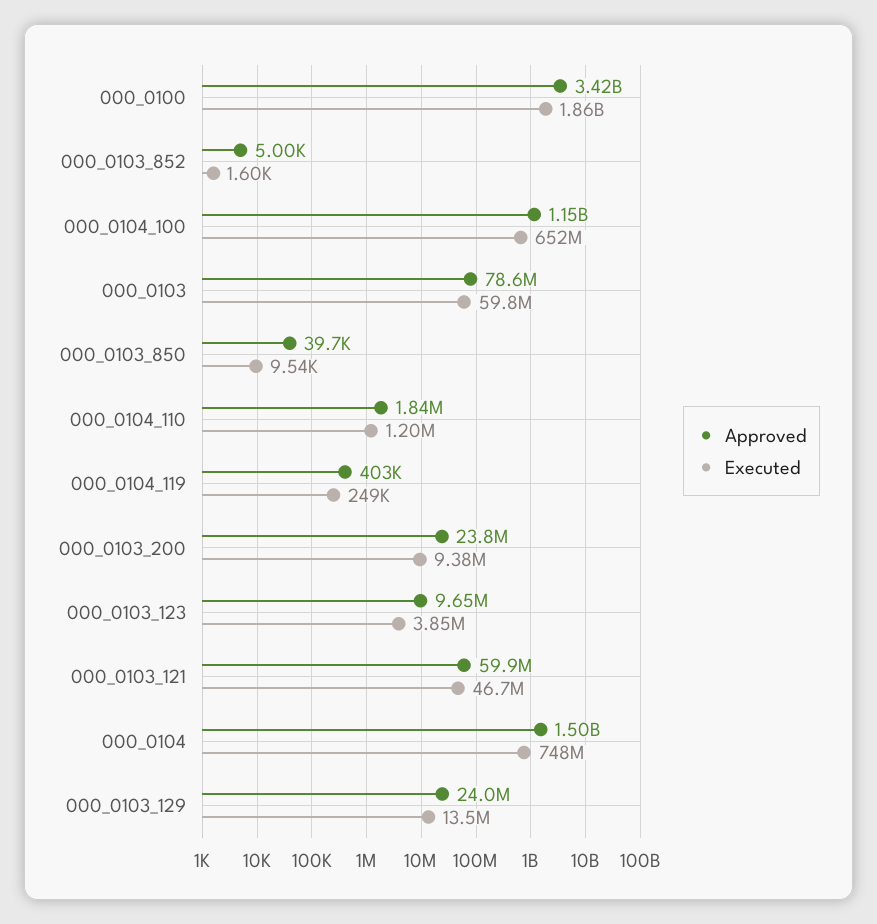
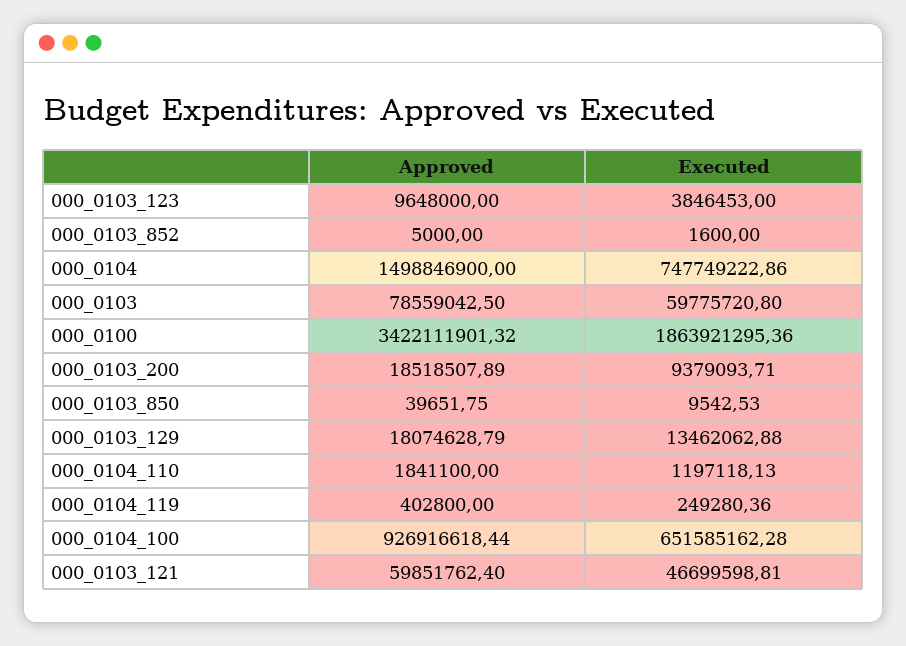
Approved, 000_0104_100: 1150000000 -> 926916618.44
Approved, 000_0103_200: 23800000 -> 18518507.89
Approved, 000_0103_129: 24000000 -> 18074628.79

